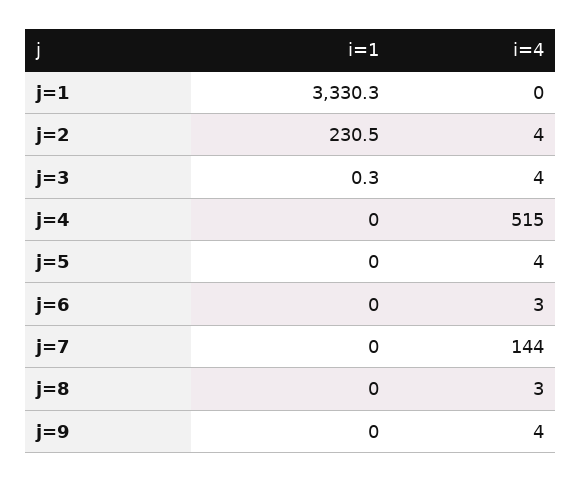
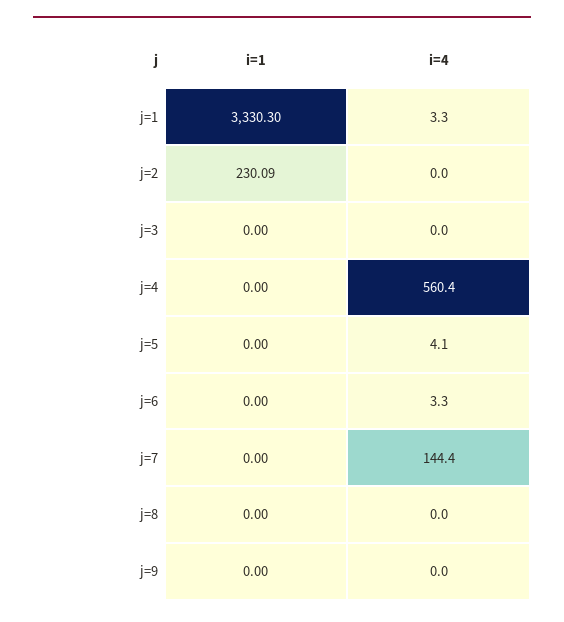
i=4, j=1: 0 -> 3.3
i=1, j=2: 230.5 -> 230.09
i=4, j=2: 4 -> 0
i=1, j=3: 0.3 -> 0
i=4, j=3: 4 -> 0
i=4, j=4: 515 -> 560.4
i=4, j=8: 3 -> 0
i=4, j=9: 4 -> 0

